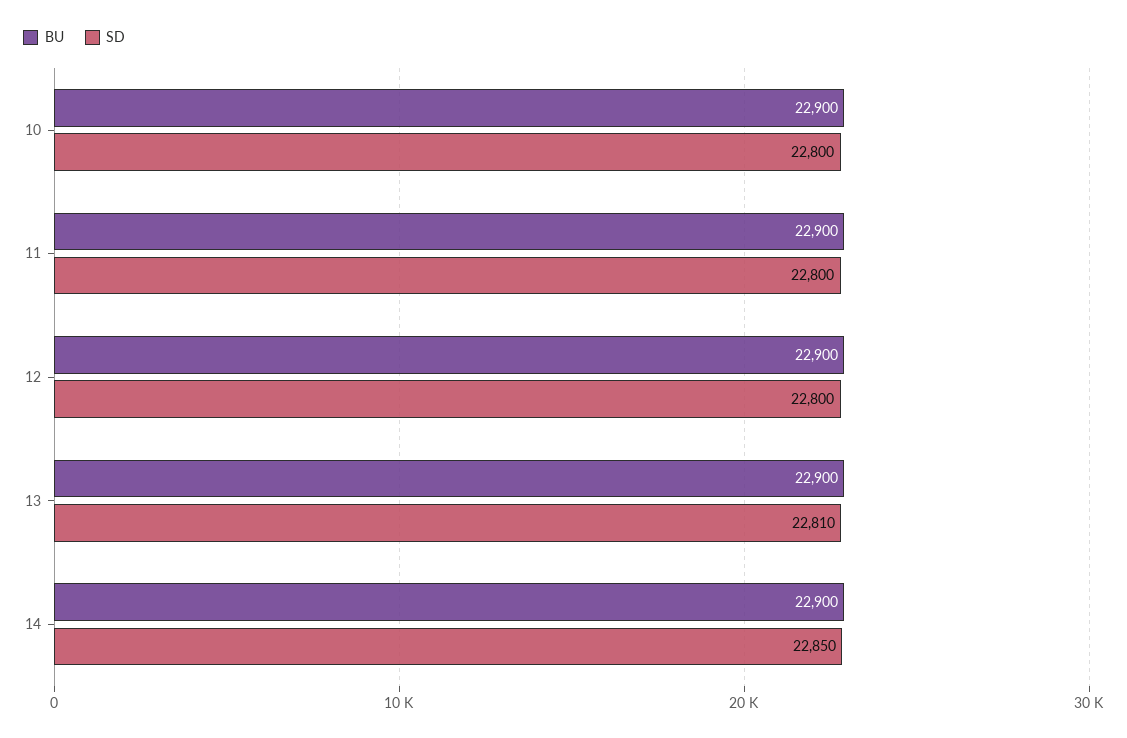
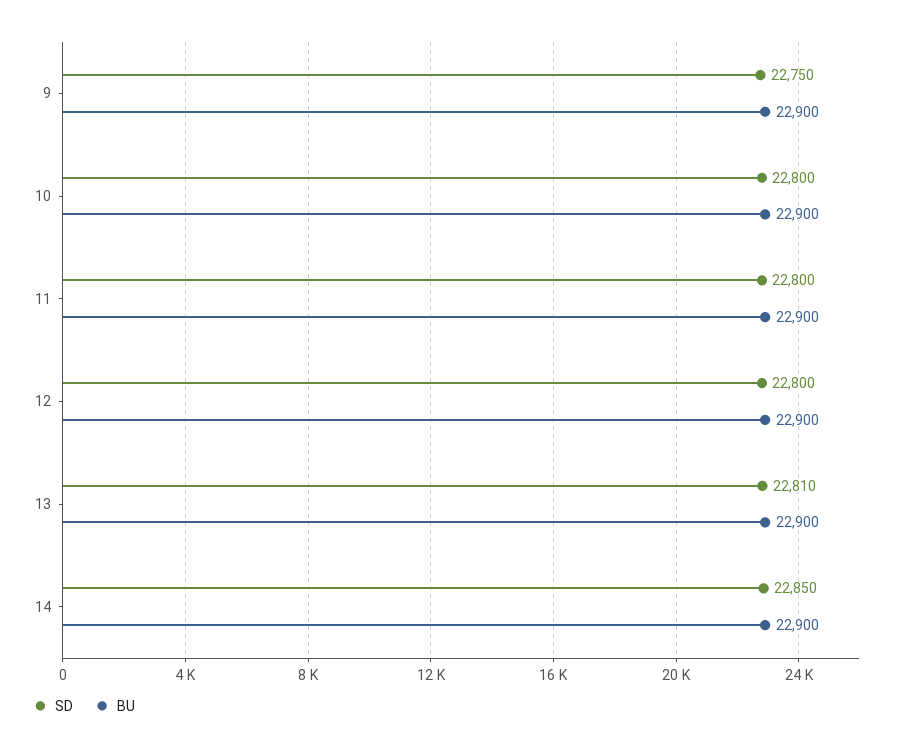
SD, 9: none -> 22750
BU, 9: none -> 22900

